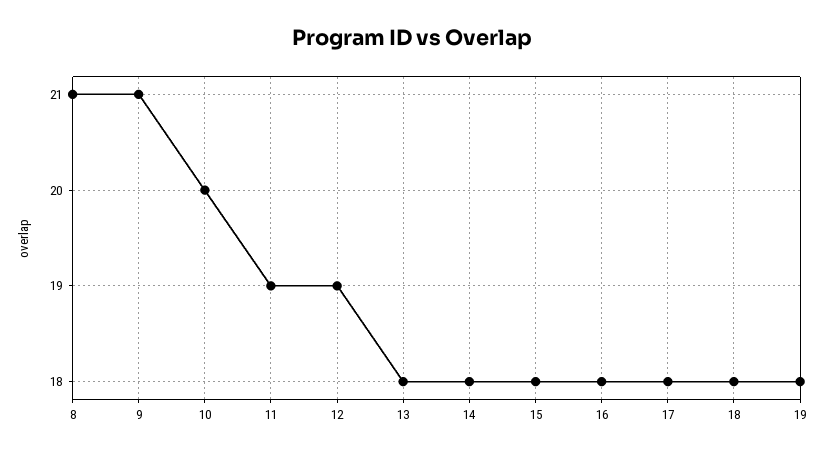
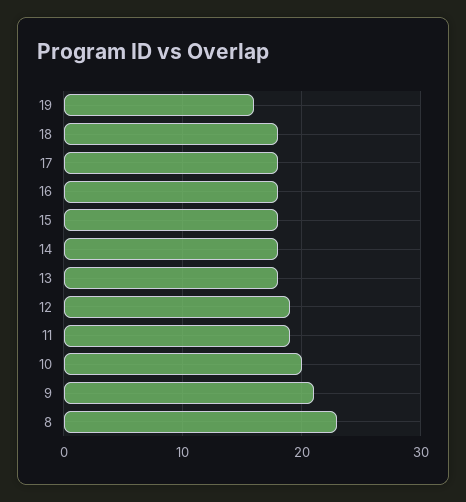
8: 21 -> 23
19: 18 -> 16

